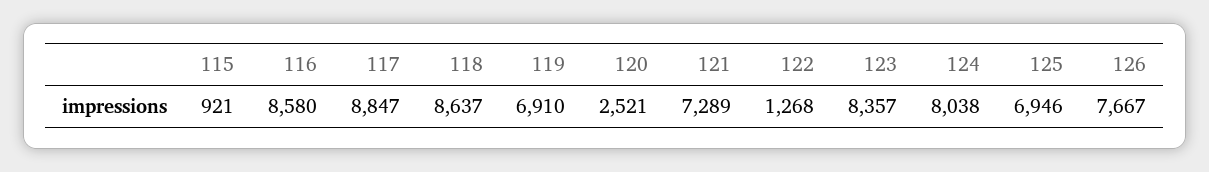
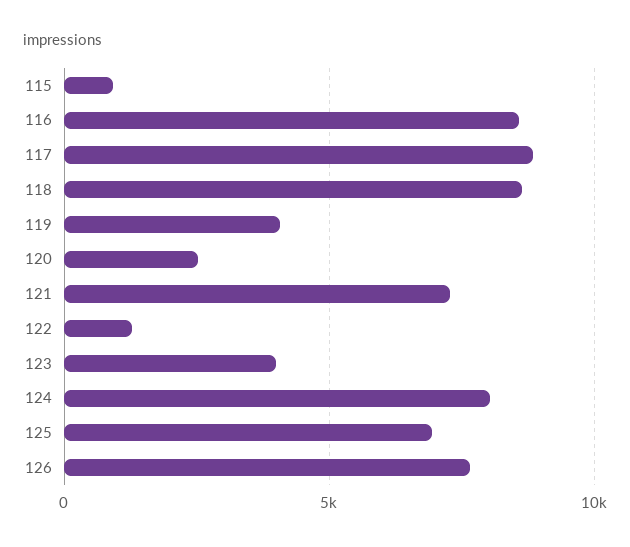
119: 6910 -> 4000
123: 8357 -> 4000

